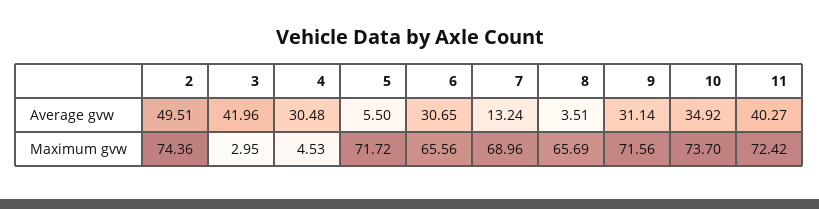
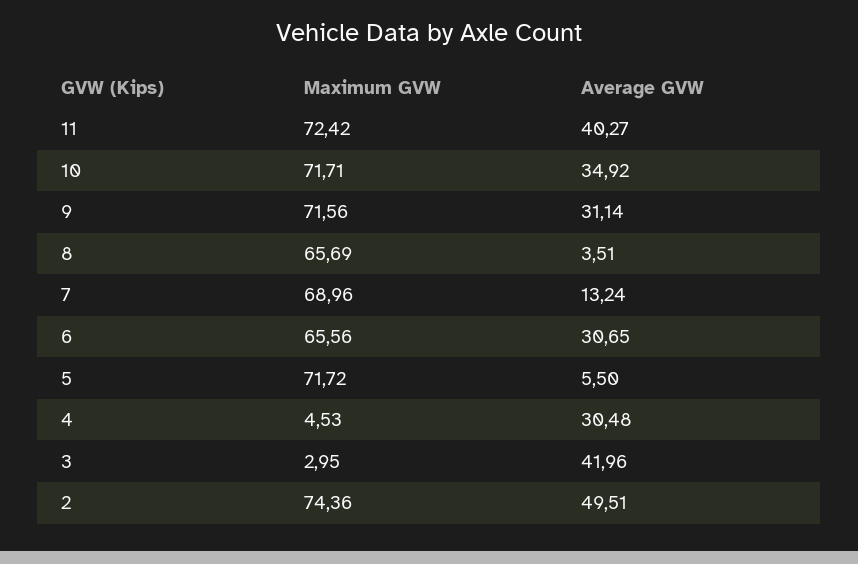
10, Maximum gvw: 73.7 -> 71.71

